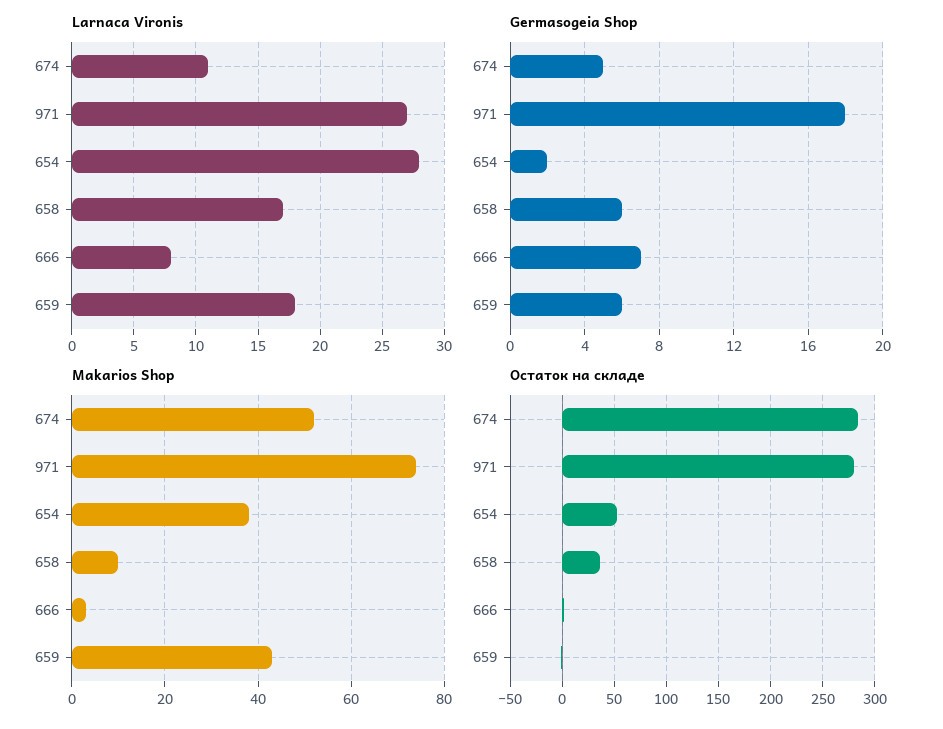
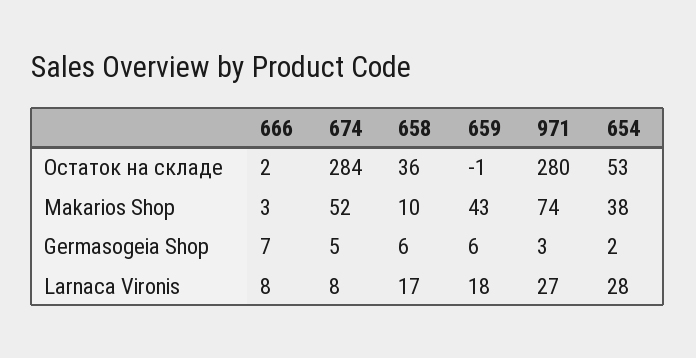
Larnaca Vironis, 674: 11 -> 8
Germasogeia Shop, 971: 18 -> 3

